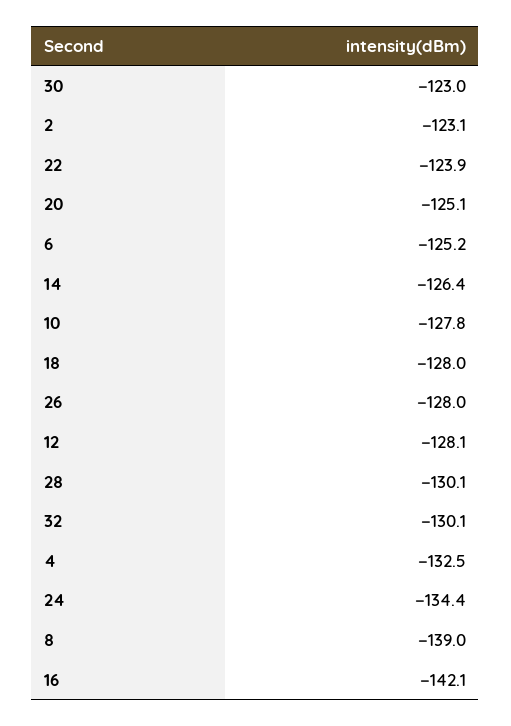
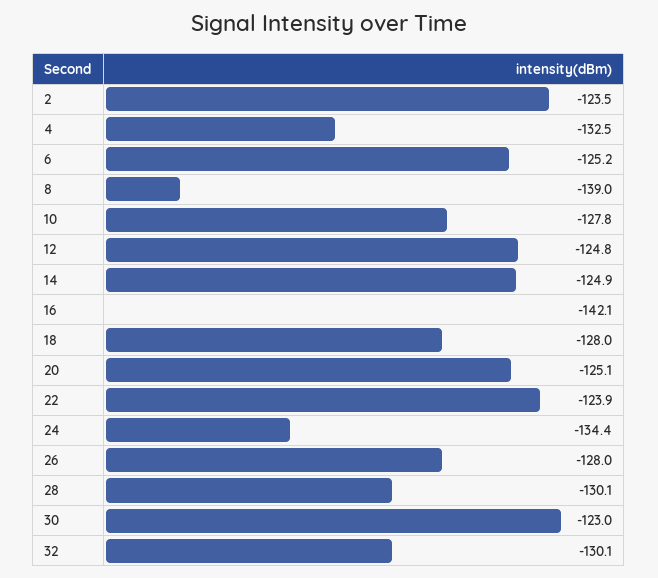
2: -123.1 -> -123.5
14: -126.4 -> -124.9
12: -128.1 -> -124.8

